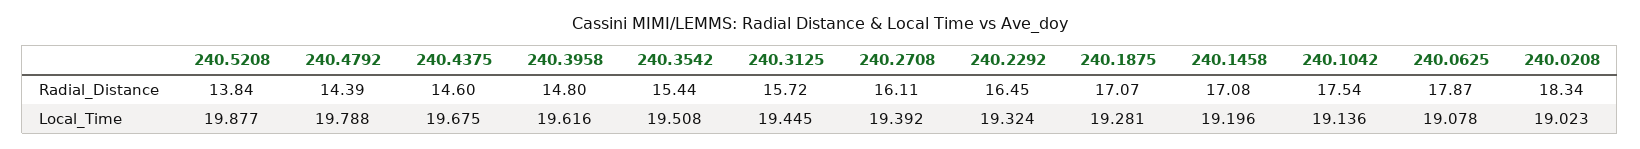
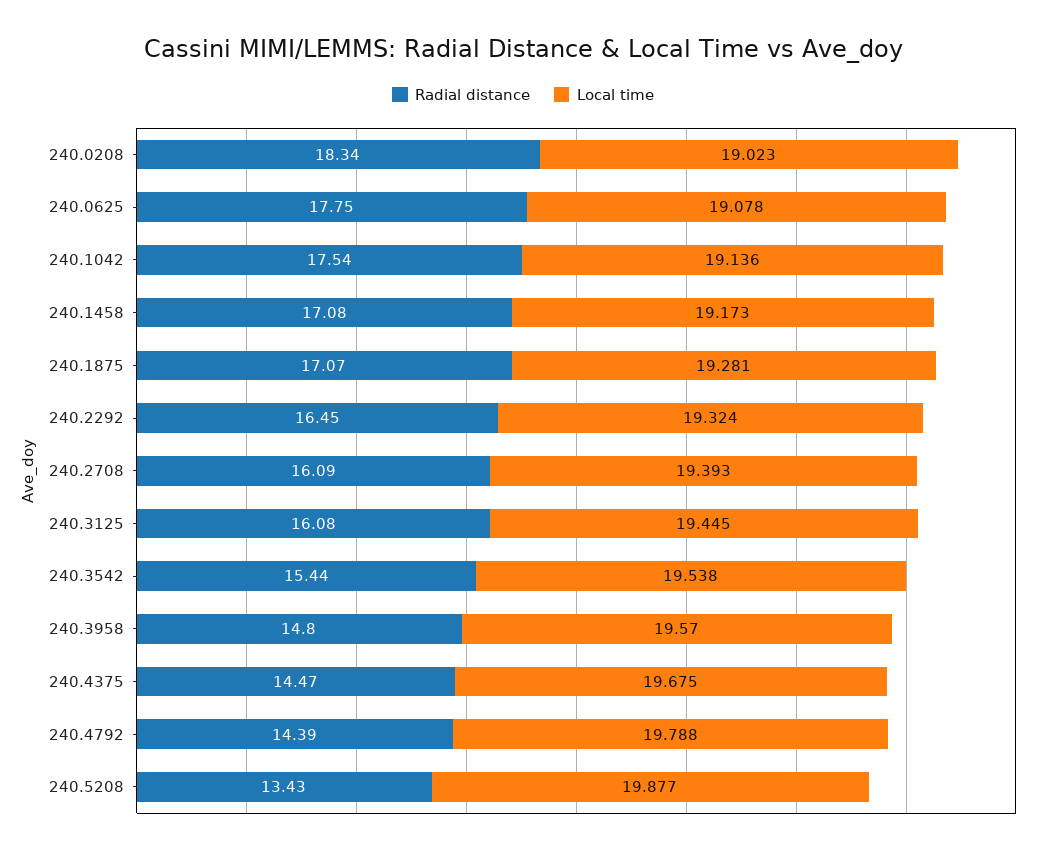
Radial_Distance, 240.5208: 13.84 -> 13.43
Radial_Distance, 240.4375: 14.6 -> 14.47
Radial_Distance, 240.3125: 15.72 -> 16.08
Radial_Distance, 240.2708: 16.11 -> 16.09
Radial_Distance, 240.0625: 17.87 -> 17.75
Local_Time, 240.3958: 19.616 -> 19.57
Local_Time, 240.3542: 19.508 -> 19.538
Local_Time, 240.2708: 19.392 -> 19.393
Local_Time, 240.1458: 19.196 -> 19.173

